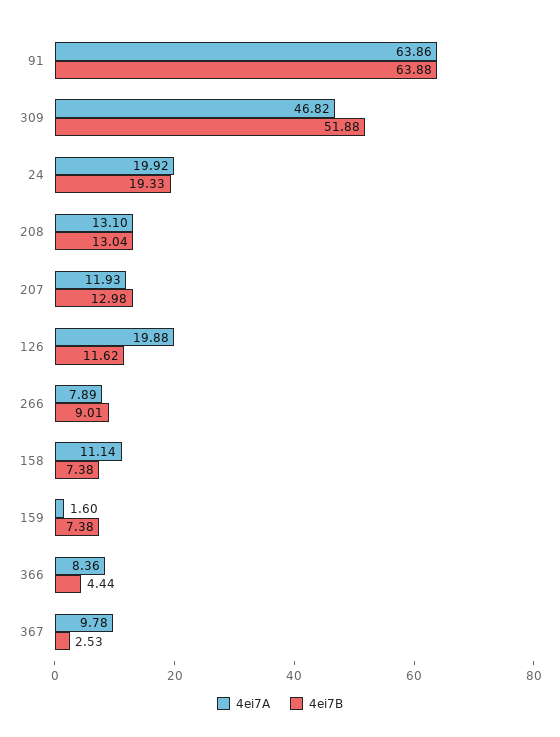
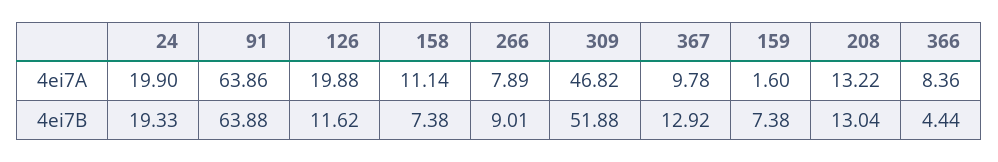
4ei7A, 24: 19.92 -> 19.9
4ei7A, 208: 13.1 -> 13.22
4ei7A, 207: 11.93 -> none
4ei7B, 207: 12.98 -> none
4ei7B, 367: 2.53 -> 12.92

